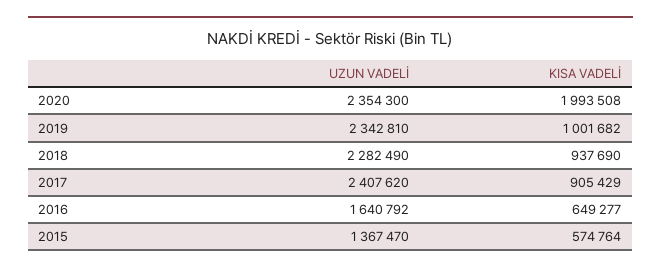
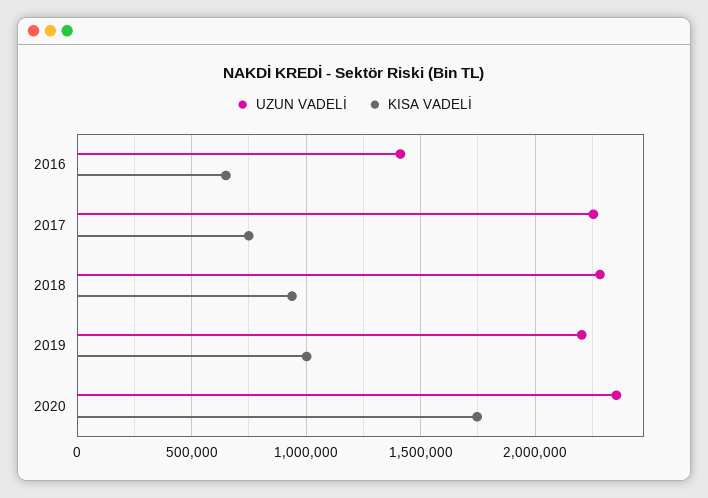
KISA VADELİ, 2020: 1993508 -> 1750000
UZUN VADELİ, 2019: 2342810 -> 2200000
UZUN VADELİ, 2017: 2407620 -> 2250000
KISA VADELİ, 2017: 905429 -> 750000
UZUN VADELİ, 2016: 1640792 -> 1400000
UZUN VADELİ, 2015: 1367470 -> none
KISA VADELİ, 2015: 574764 -> none

